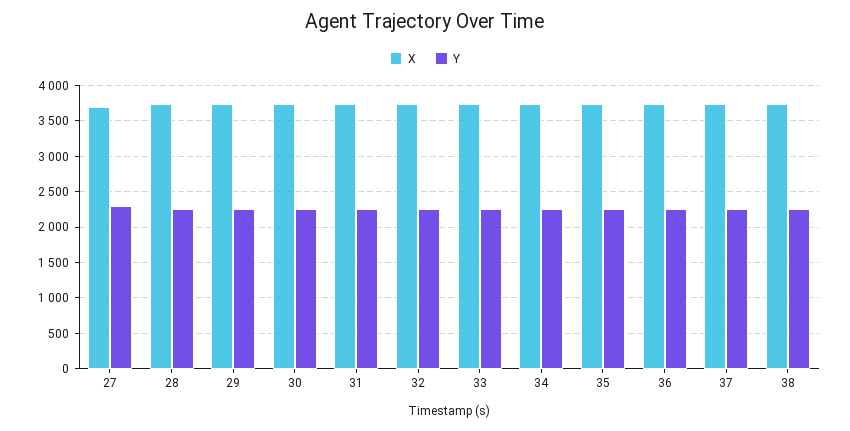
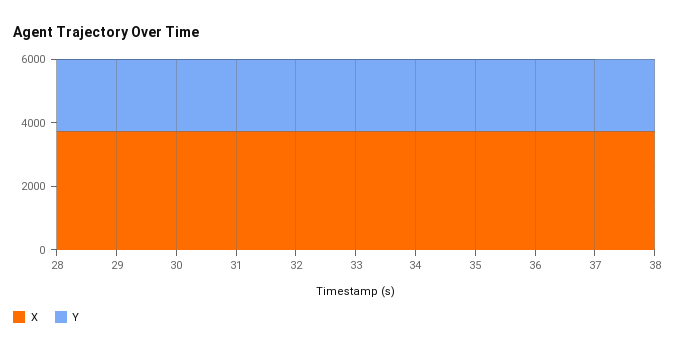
X, 27: 3700 -> none
Y, 27: 2300 -> none

